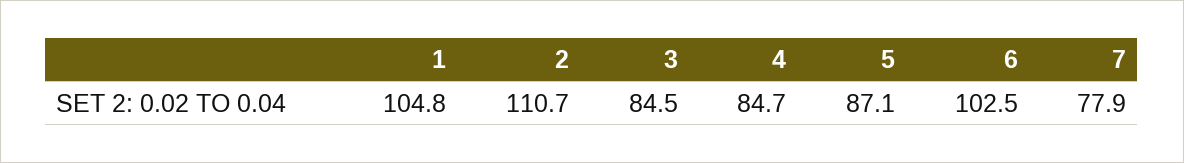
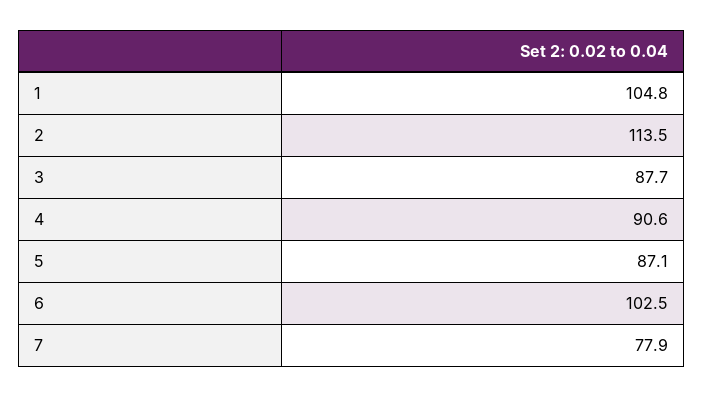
2: 110.7 -> 113.5
3: 84.5 -> 87.7
4: 84.7 -> 90.6

